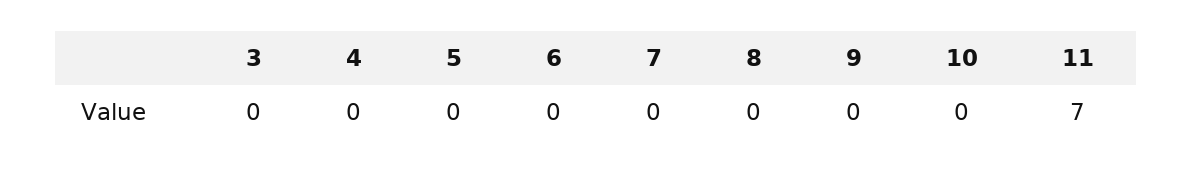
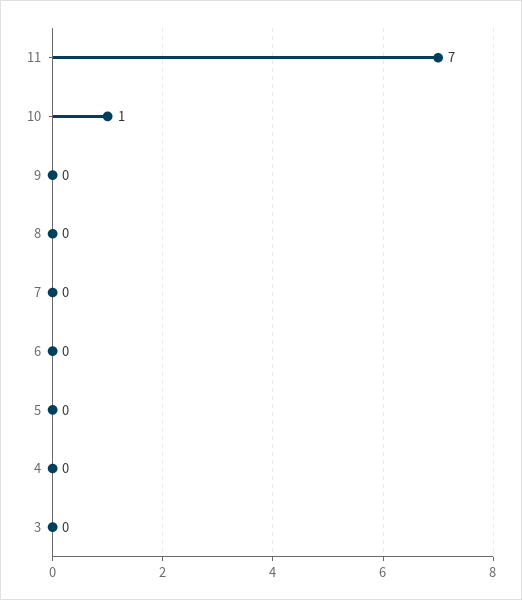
10: 0 -> 1

